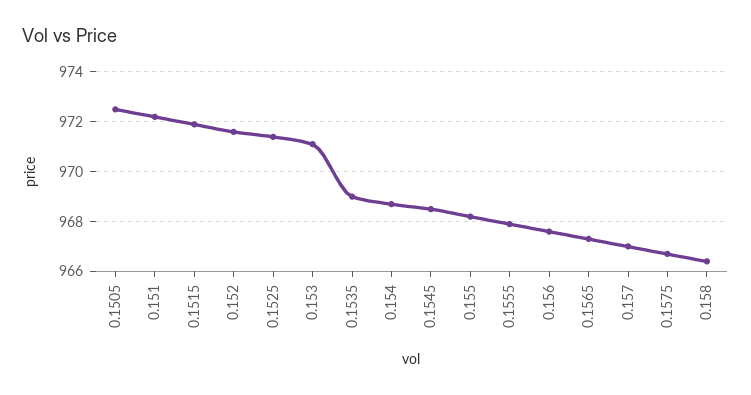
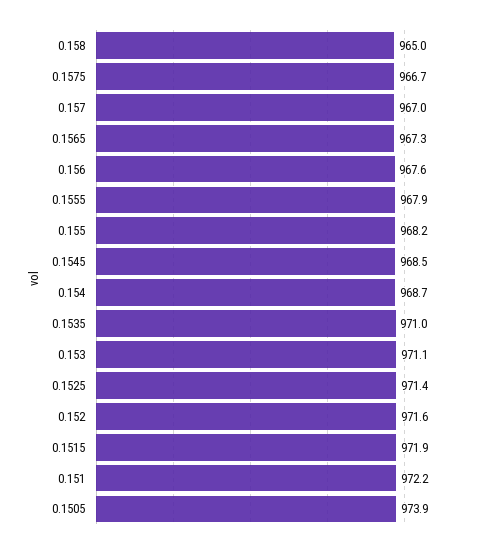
0.1505: 972.5 -> 973.9
0.1535: 969 -> 971
0.158: 966.5 -> 965

